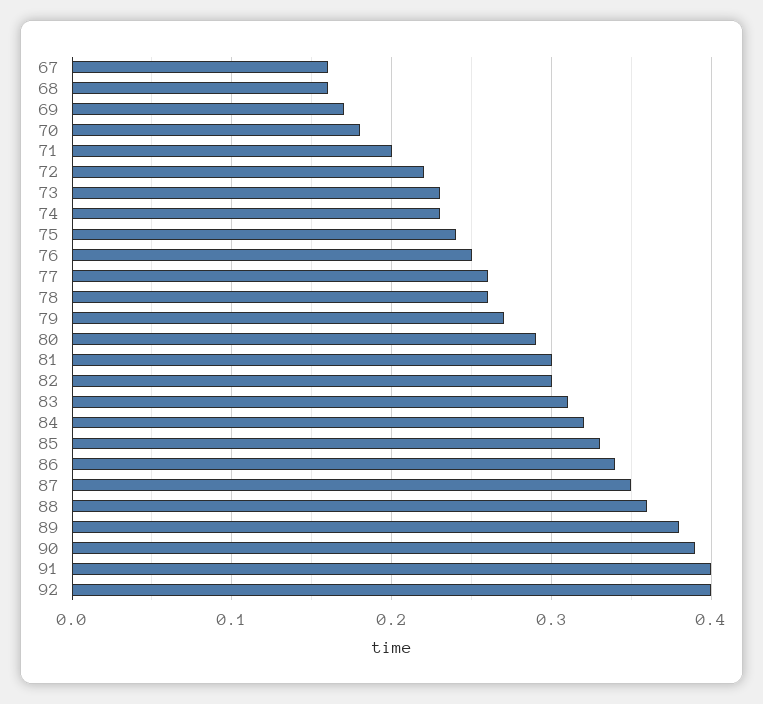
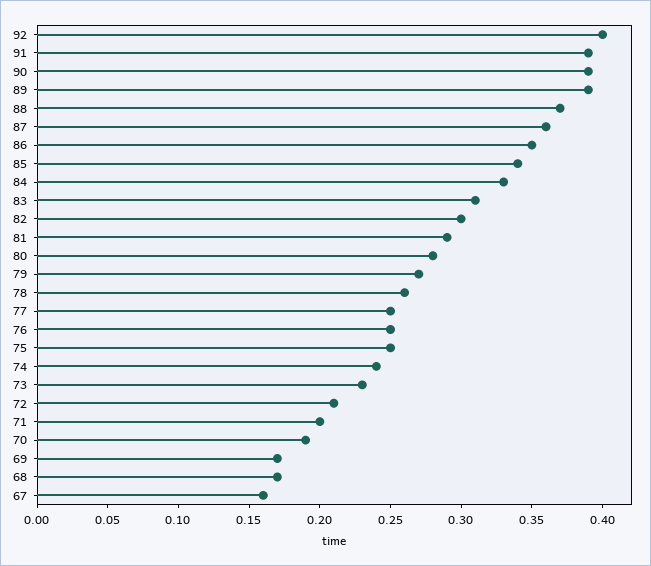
68: 0.16 -> 0.17
70: 0.18 -> 0.19
72: 0.22 -> 0.21
74: 0.23 -> 0.24
75: 0.24 -> 0.25
77: 0.26 -> 0.25
80: 0.29 -> 0.28
81: 0.3 -> 0.29
84: 0.32 -> 0.33
85: 0.33 -> 0.34
86: 0.34 -> 0.35
87: 0.35 -> 0.36
88: 0.36 -> 0.37
89: 0.38 -> 0.39
91: 0.4 -> 0.39

